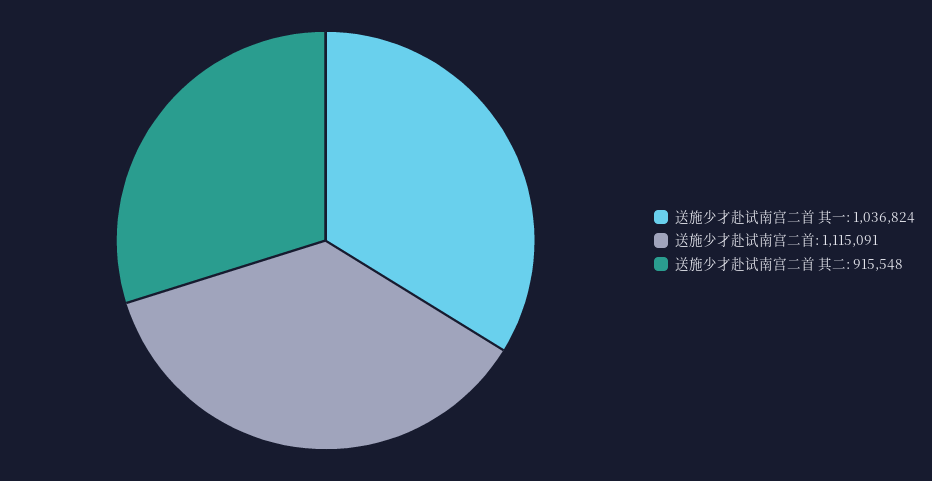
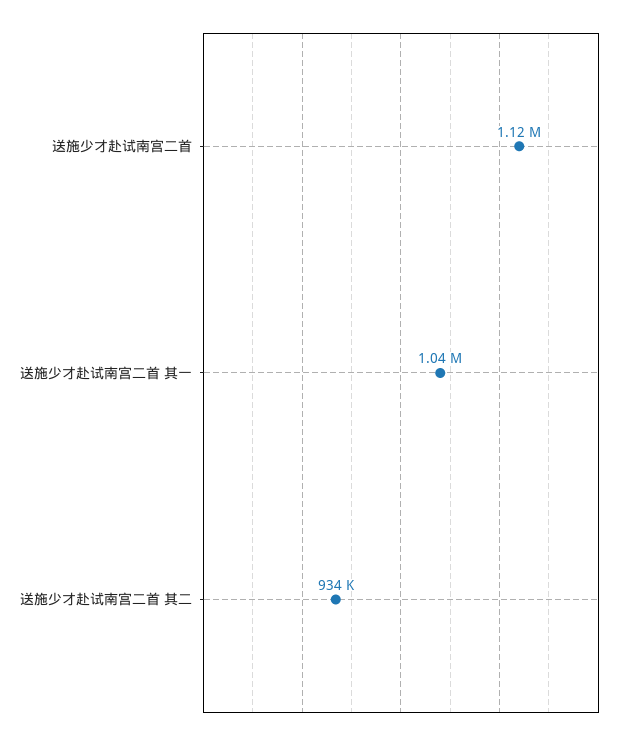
送施少才赴试南宫二首 其二: 915548 -> 934000

